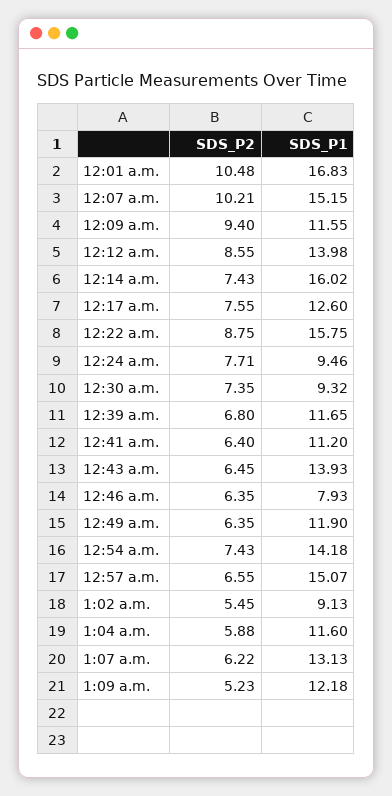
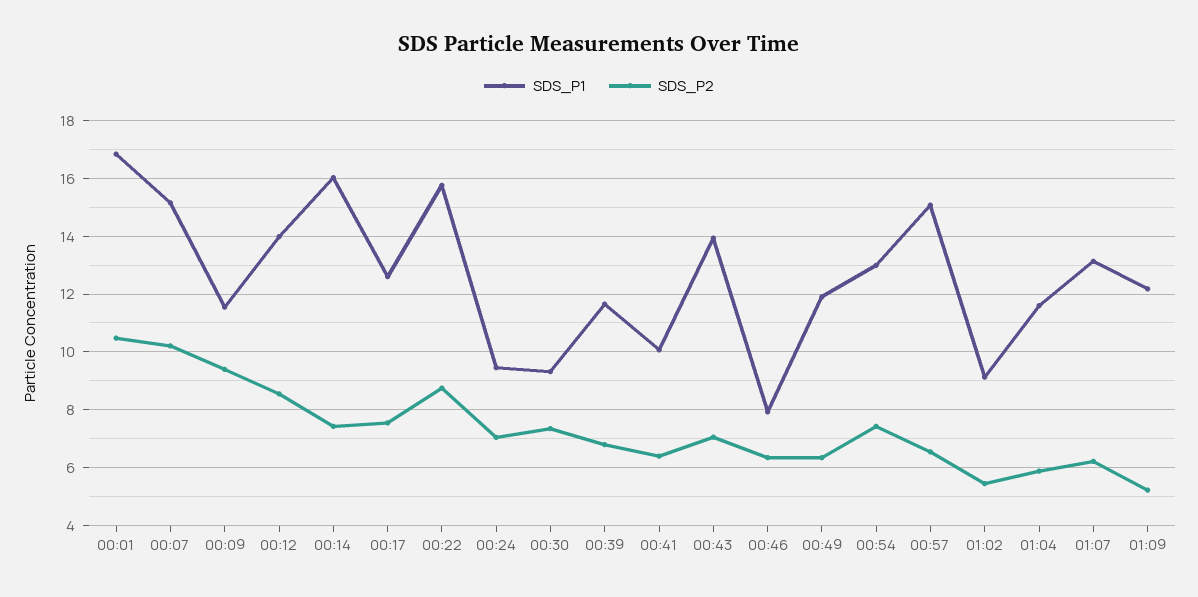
SDS_P2, 12:24 a.m.: 7.71 -> 7
SDS_P1, 12:41 a.m.: 11.2 -> 10
SDS_P2, 12:43 a.m.: 6.45 -> 7
SDS_P1, 12:54 a.m.: 14.18 -> 13

